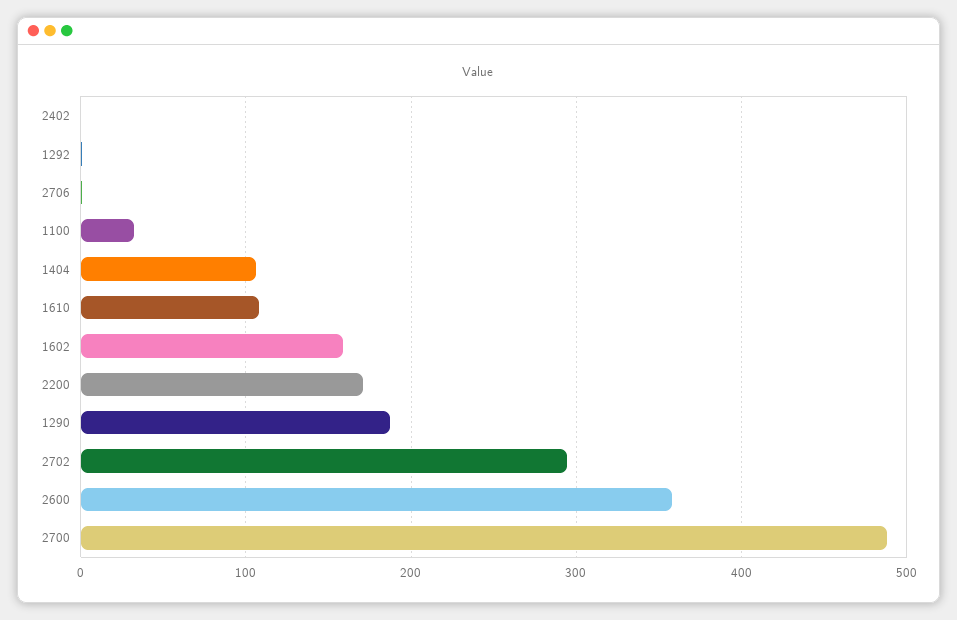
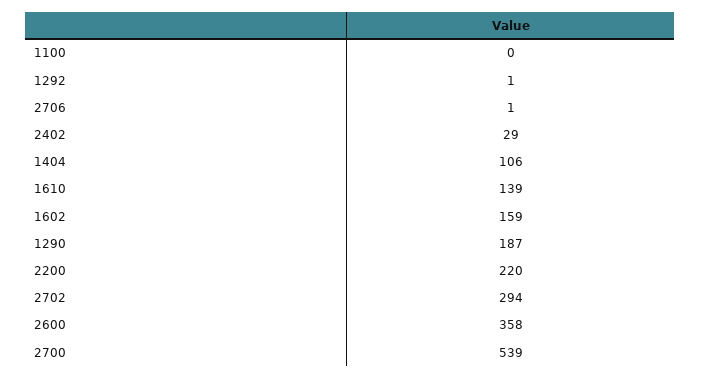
2402: 0 -> 29
1100: 30 -> 0
1610: 110 -> 139
2200: 170 -> 220
2700: 490 -> 539

